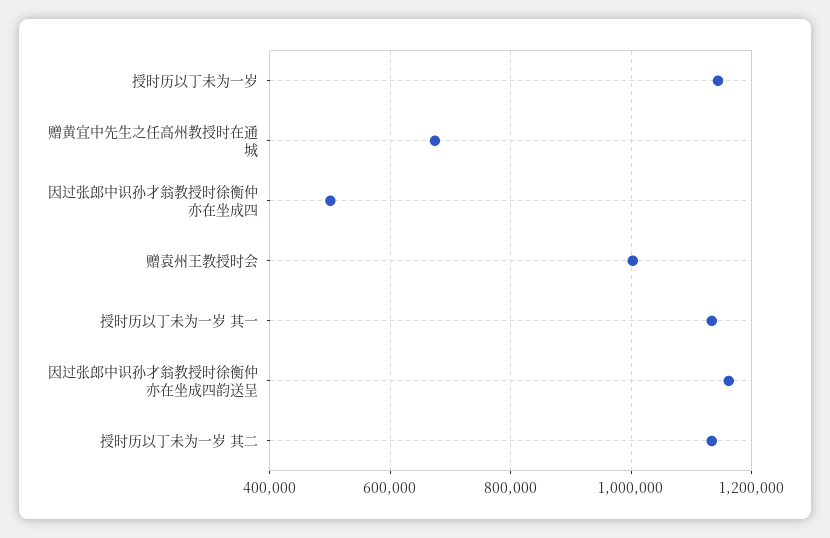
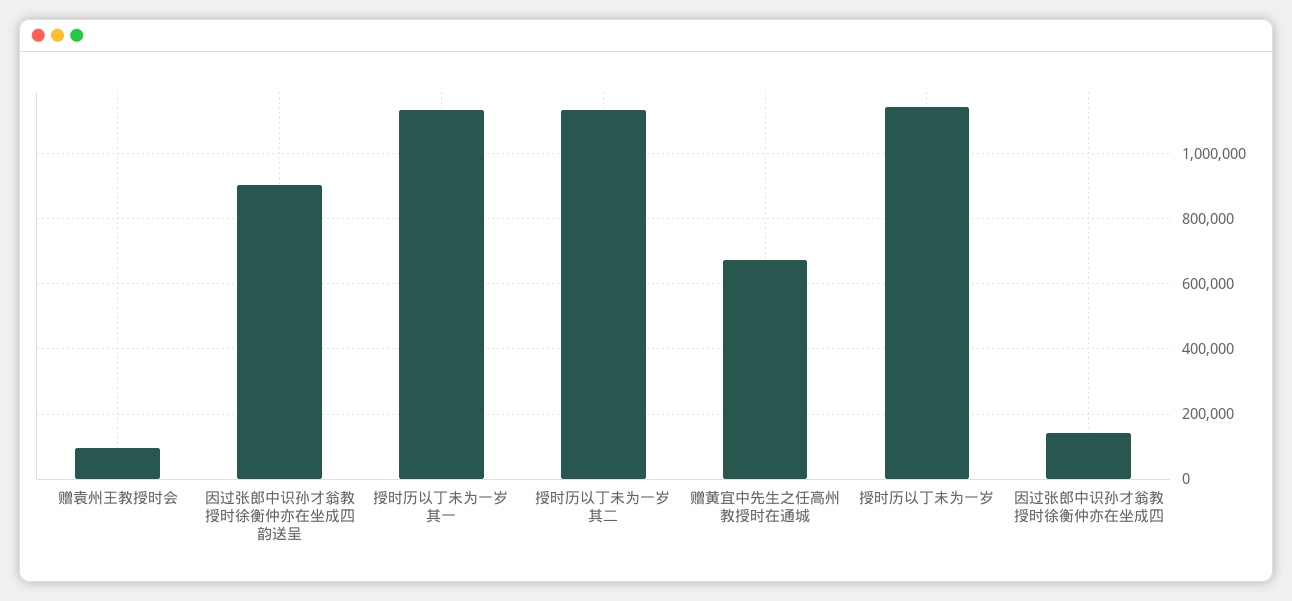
因过张郎中识孙才翁教授时徐衡仲亦在坐成四: 500000 -> 140000
赠袁州王教授时会: 1000000 -> 100000
因过张郎中识孙才翁教授时徐衡仲亦在坐成四韵送呈: 1160000 -> 900000

